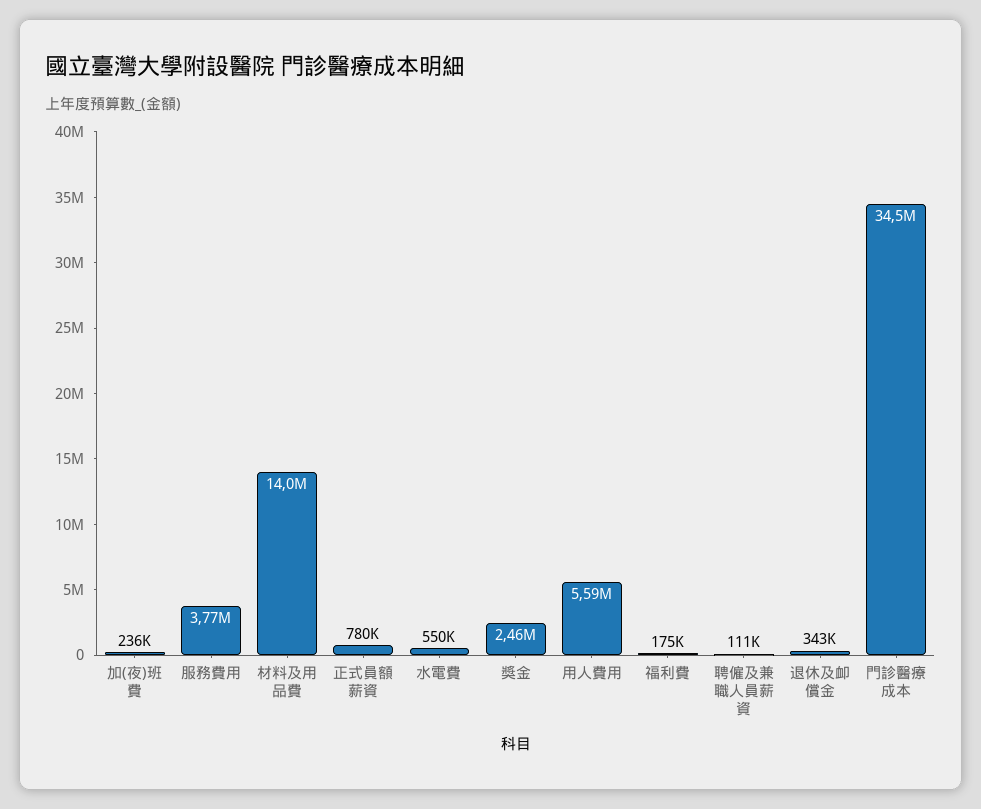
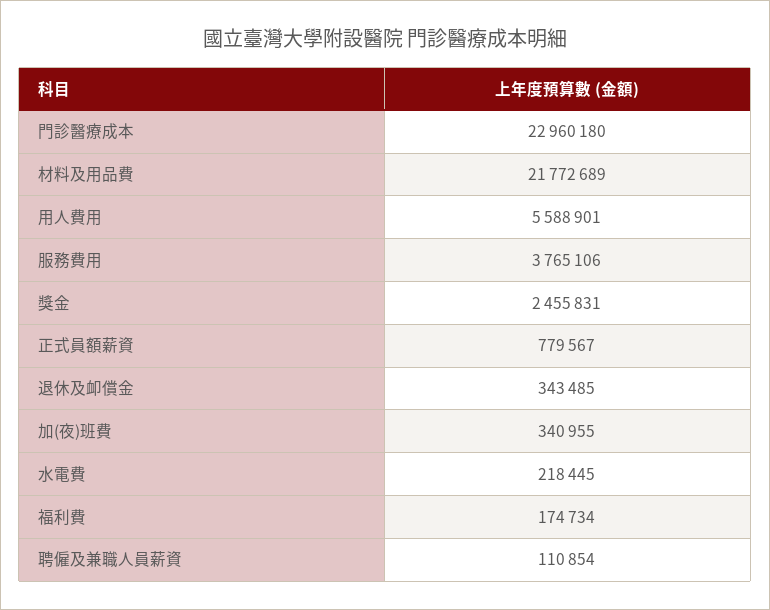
加(夜)班費: 236000 -> 340955
材料及用品費: 14000000 -> 21772689
水電費: 550000 -> 218445
門診醫療成本: 34500000 -> 22960180

